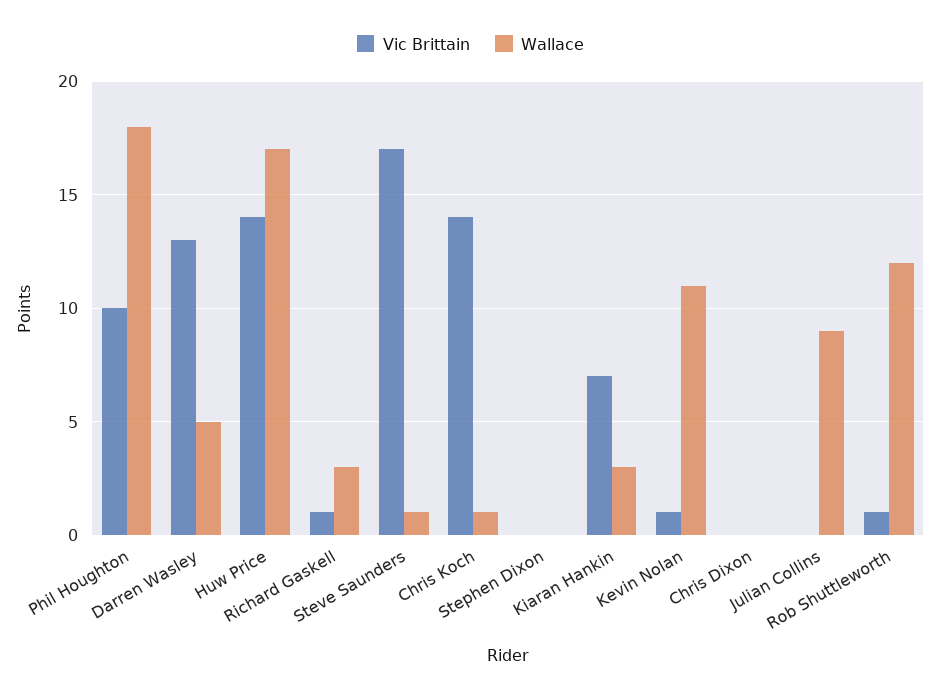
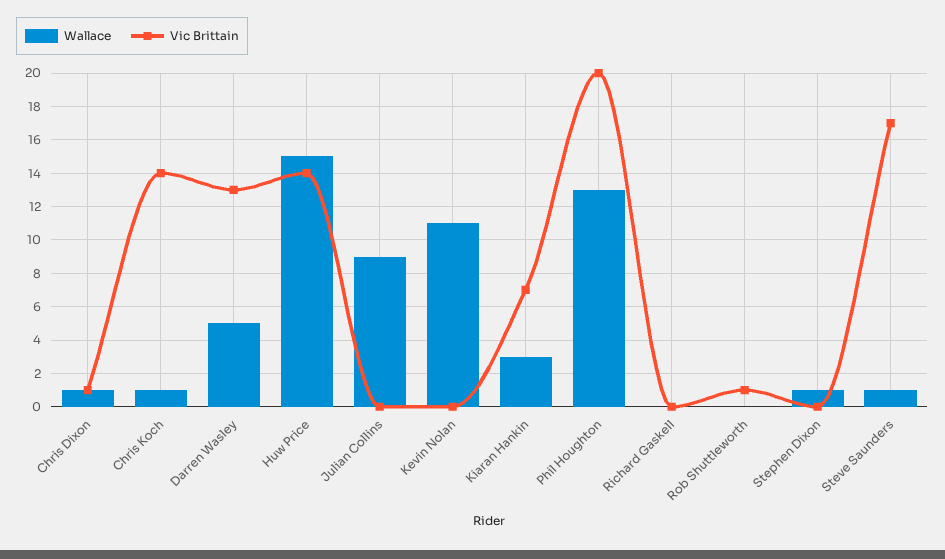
Vic Brittain, Phil Houghton: 10 -> 20
Wallace, Phil Houghton: 18 -> 13
Wallace, Huw Price: 17 -> 15
Vic Brittain, Richard Gaskell: 1 -> 0
Wallace, Richard Gaskell: 3 -> 0
Wallace, Stephen Dixon: 0 -> 1
Vic Brittain, Kevin Nolan: 1 -> 0
Vic Brittain, Chris Dixon: 0 -> 1
Wallace, Chris Dixon: 0 -> 1
Wallace, Rob Shuttleworth: 12 -> 0

